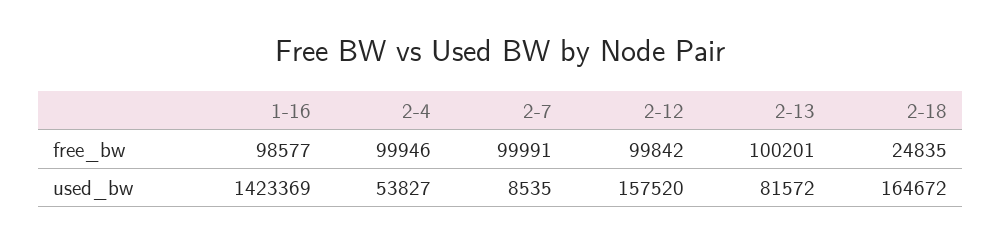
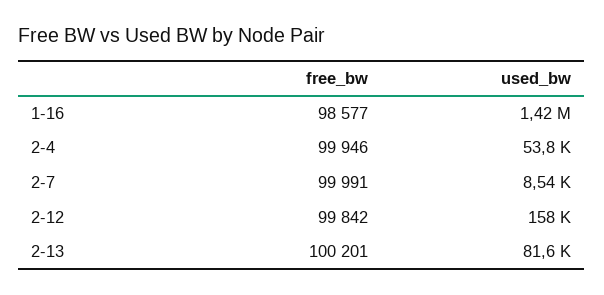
2-18, free_bw: 24835 -> none
2-18, used_bw: 164672 -> none

